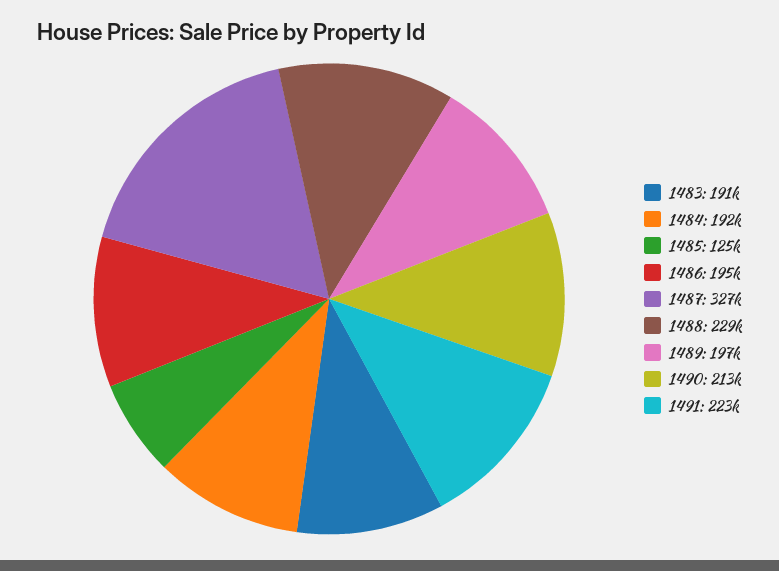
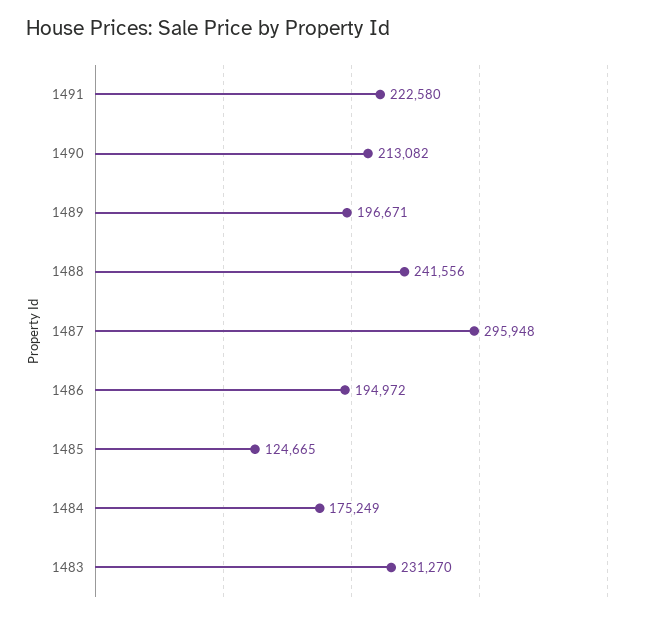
1483: 191000 -> 231270
1484: 192000 -> 175249
1487: 327000 -> 295948
1488: 229000 -> 241556

